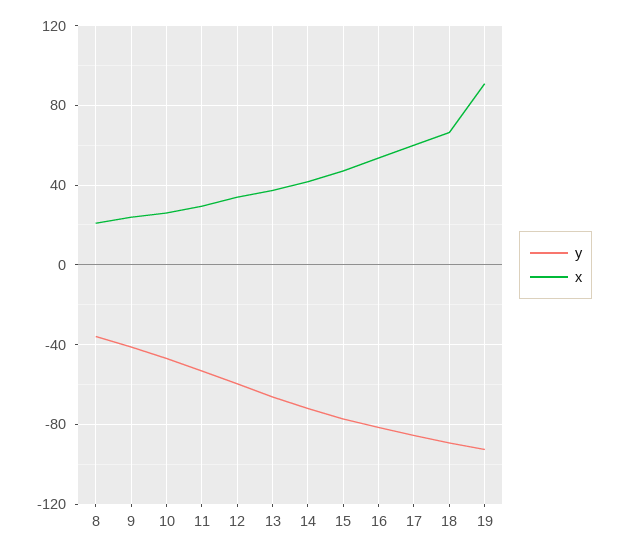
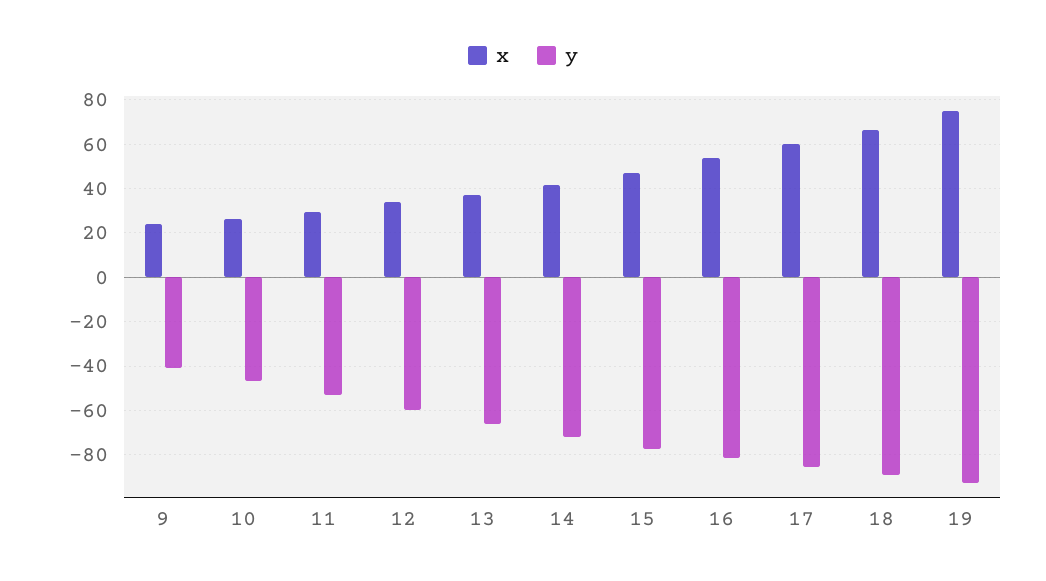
y, 8: -35 -> none
x, 8: 20 -> none
x, 19: 90 -> 75

